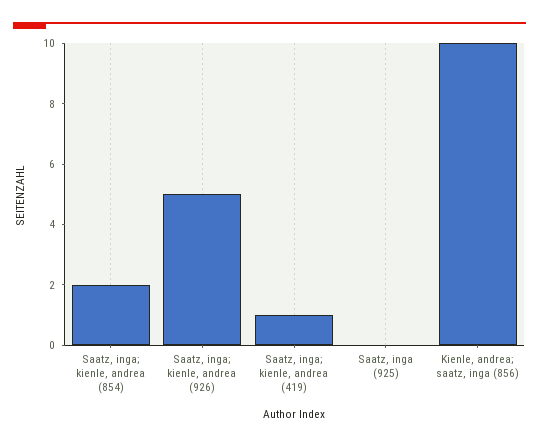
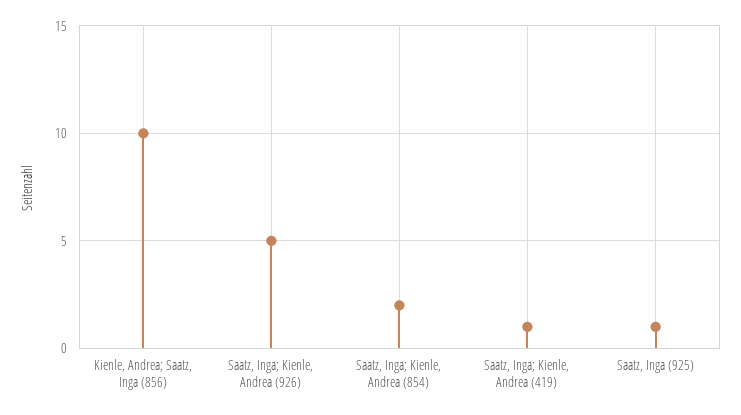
Saatz, inga (925): 0 -> 1

